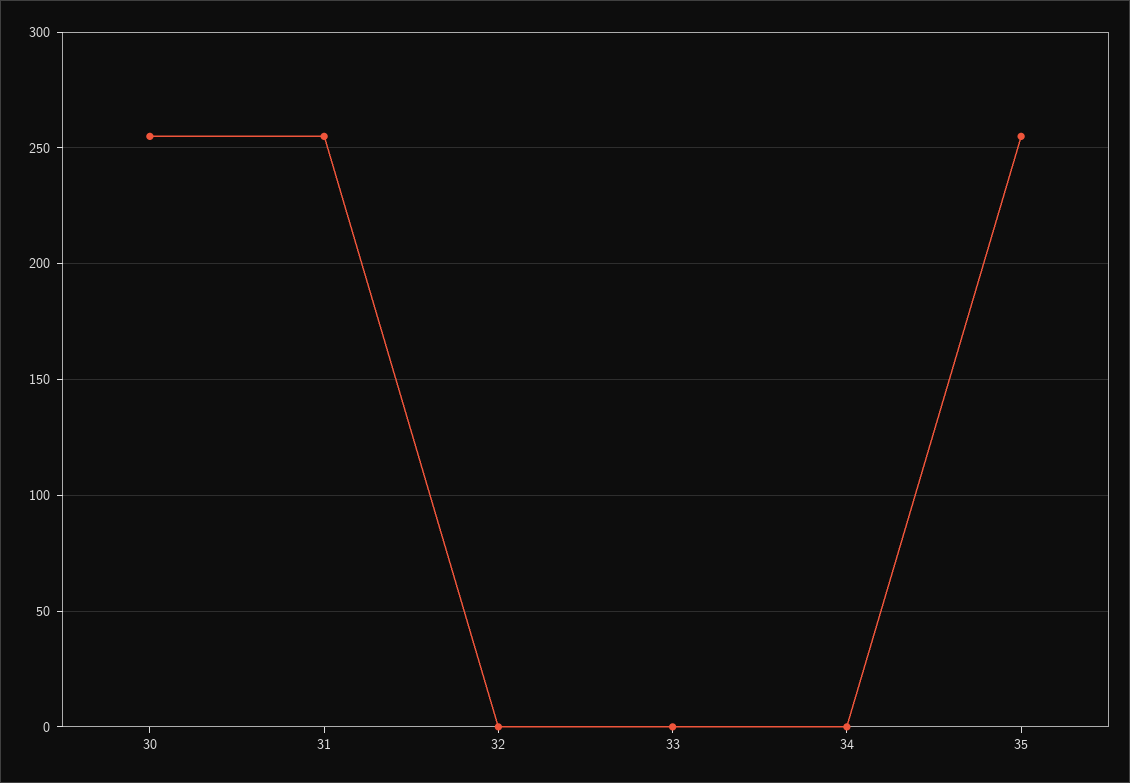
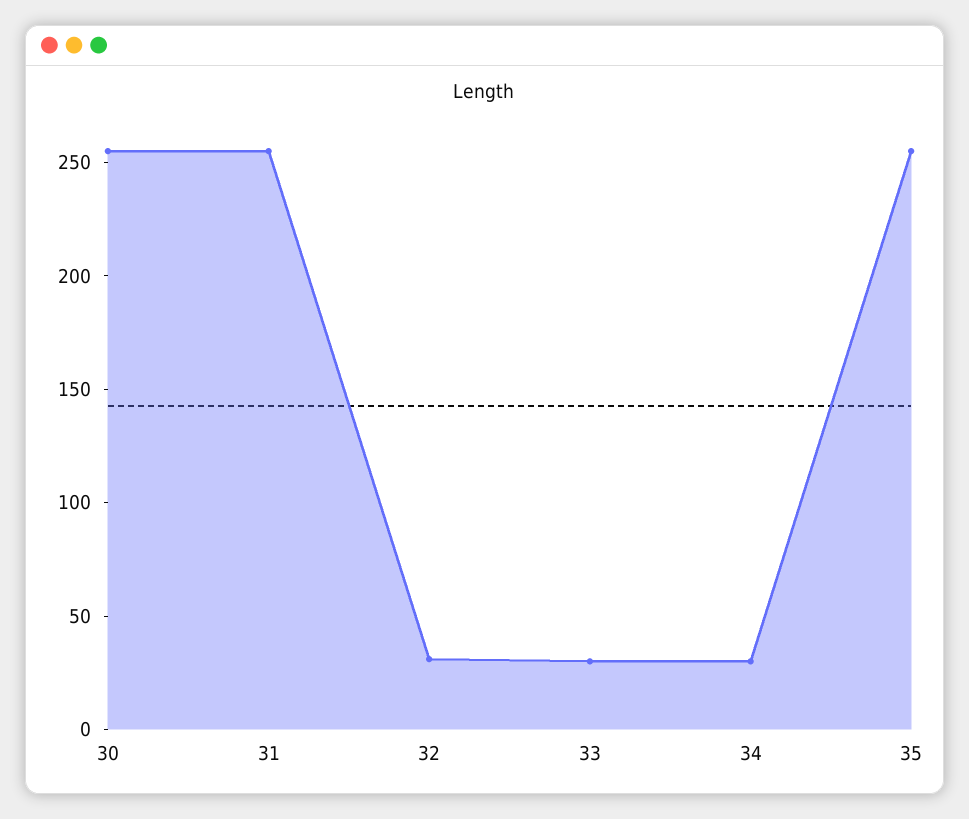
32: 0 -> 30
33: 0 -> 30
34: 0 -> 30

